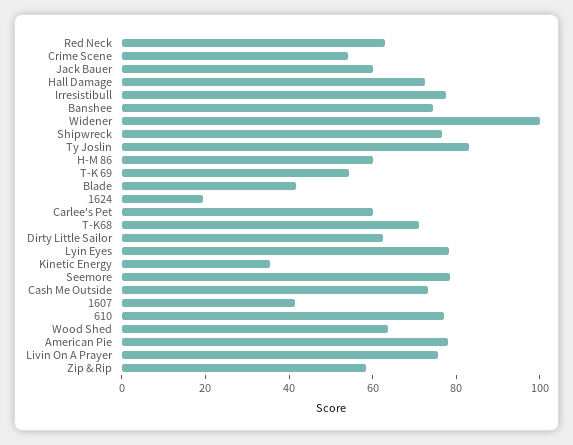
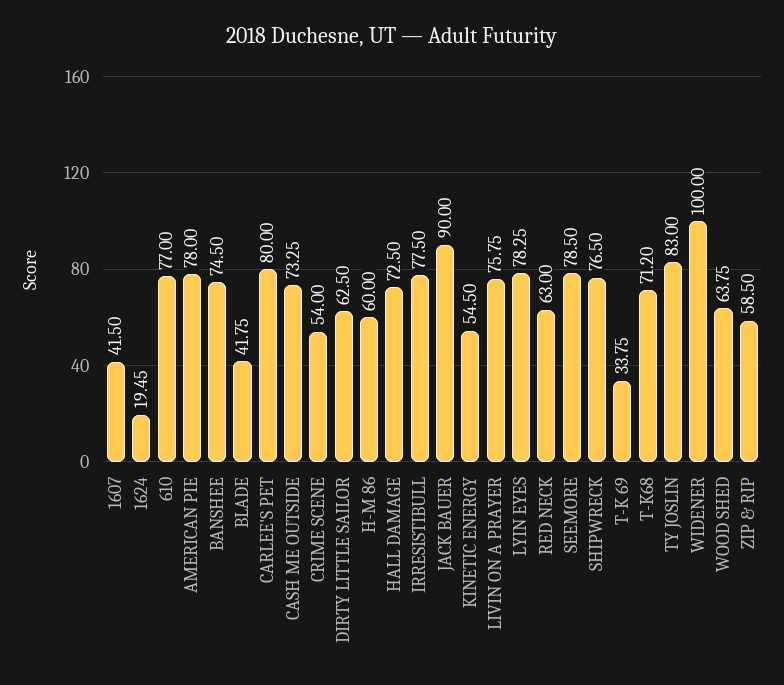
Jack Bauer: 60 -> 90
T-K 69: 55 -> 33.75
Carlee's Pet: 60 -> 80
Kinetic Energy: 35 -> 54.5

